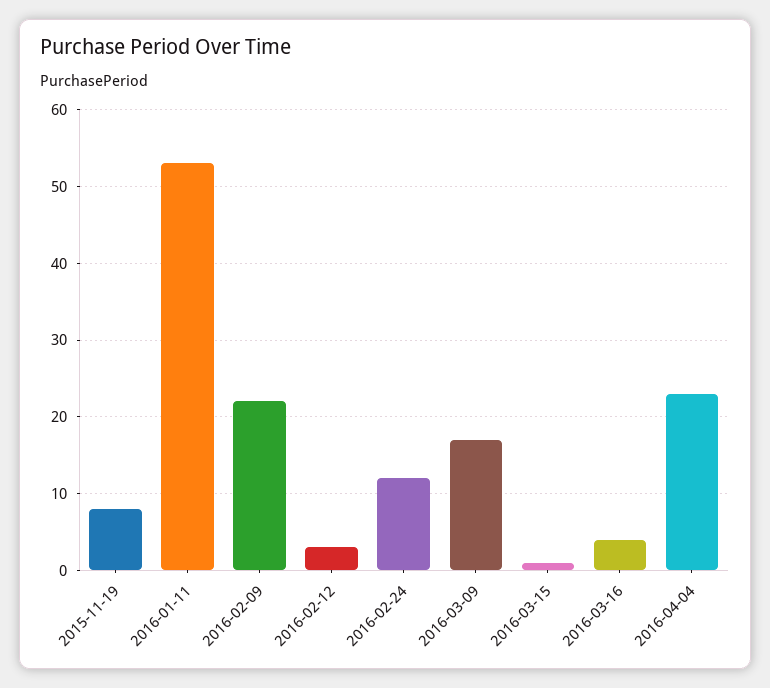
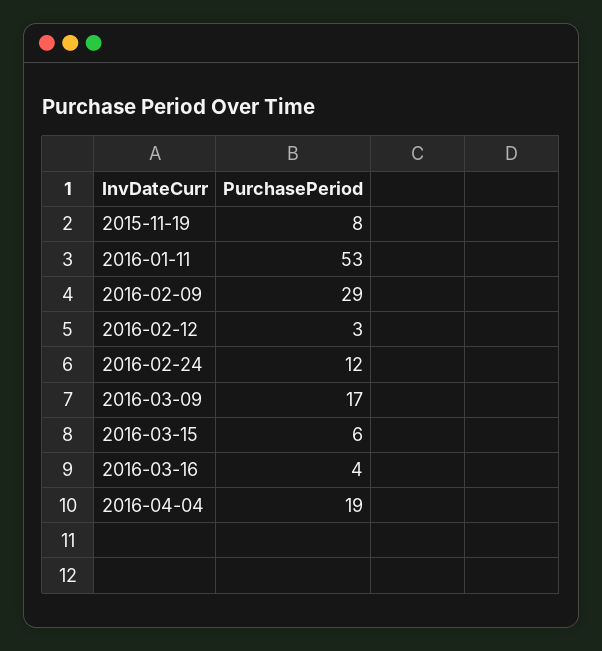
2016-02-09: 22 -> 29
2016-03-15: 1 -> 6
2016-04-04: 23 -> 19

